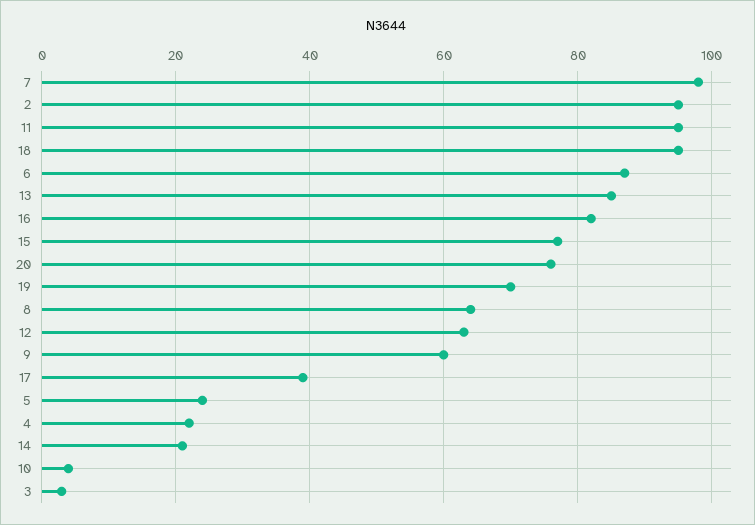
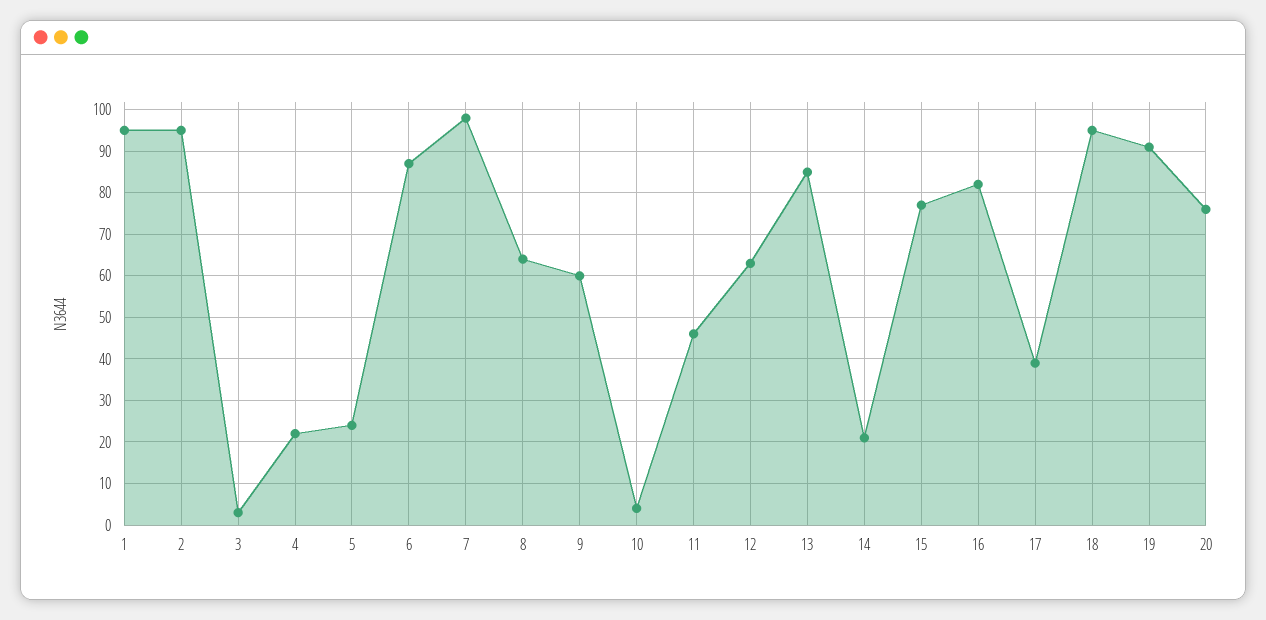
11: 95 -> 45
19: 70 -> 90
1: none -> 95

